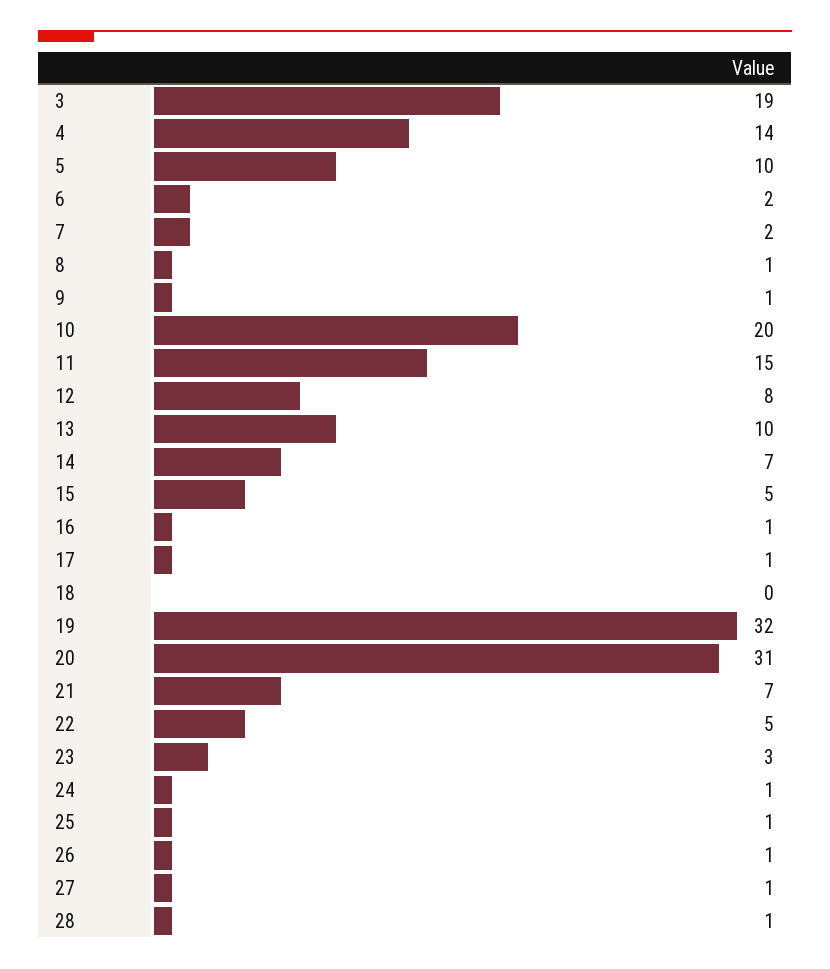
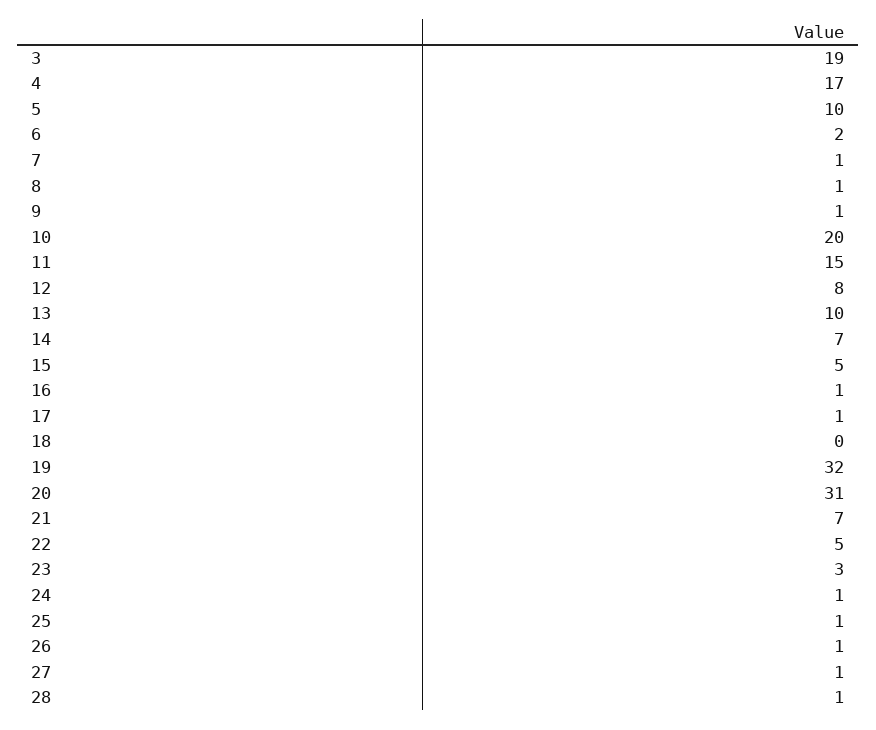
4: 14 -> 17
7: 2 -> 1

